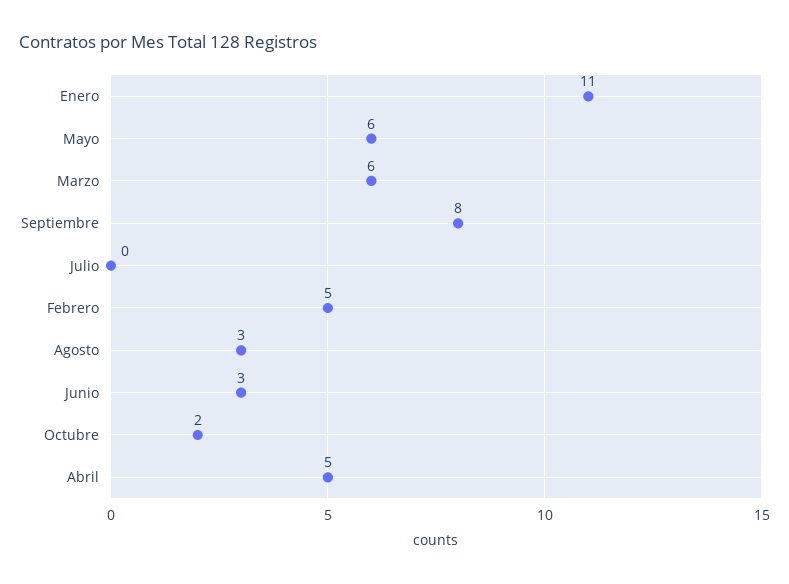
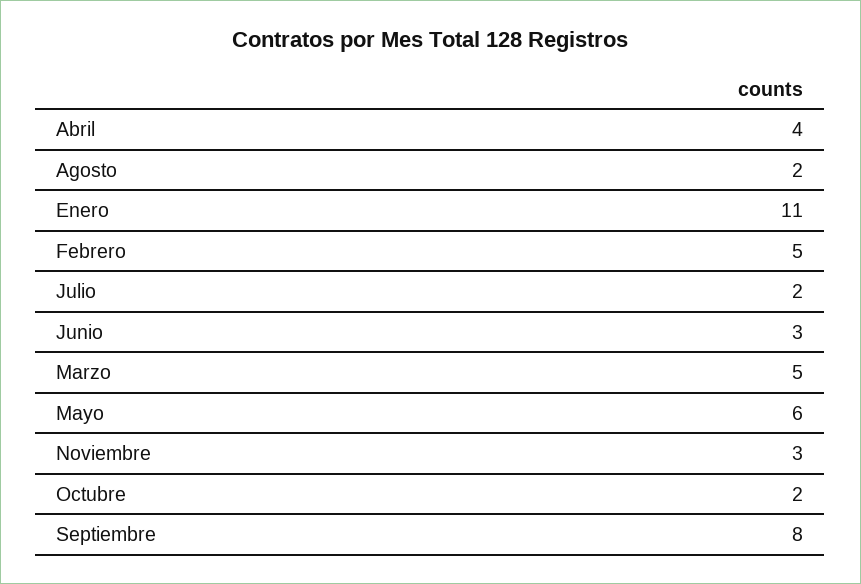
Marzo: 6 -> 5
Julio: 0 -> 2
Agosto: 3 -> 2
Abril: 5 -> 4
Noviembre: none -> 3

